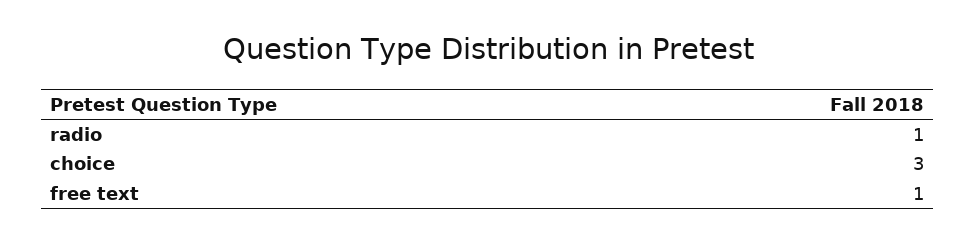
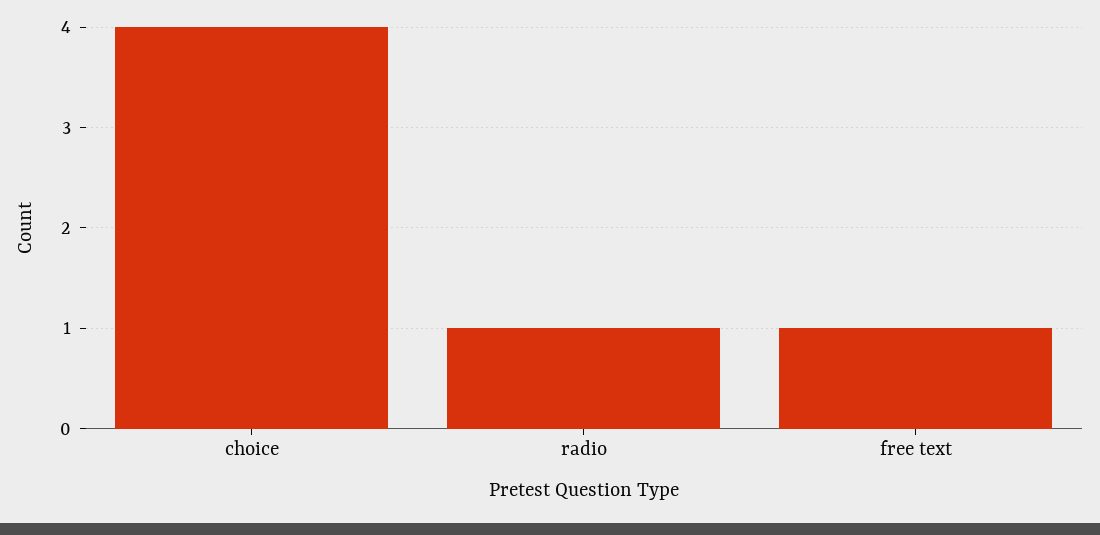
choice: 3 -> 4

